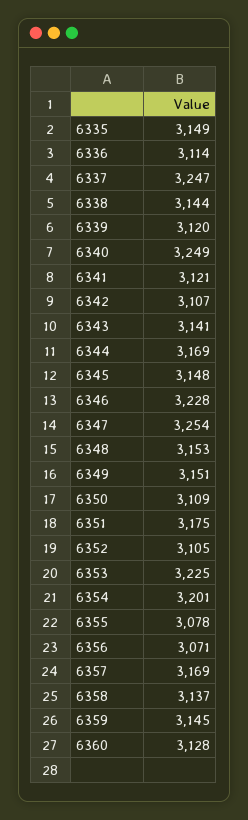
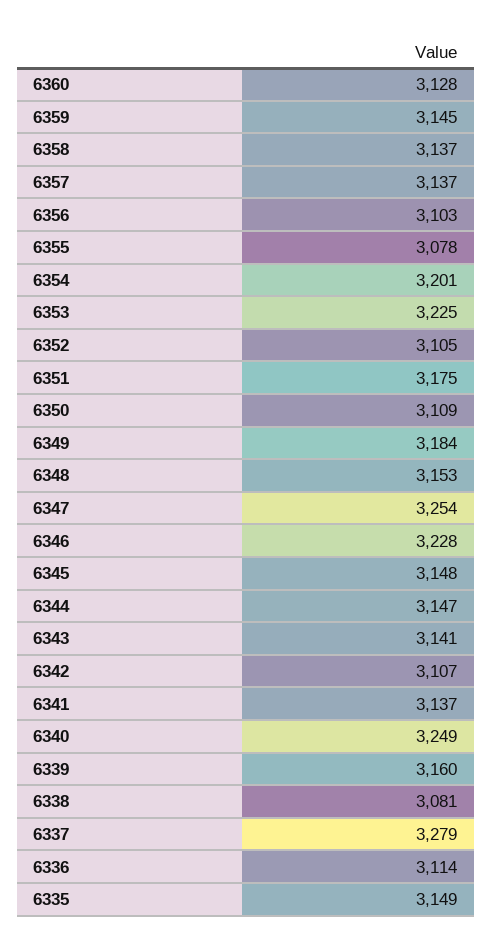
6337: 3247 -> 3279
6338: 3144 -> 3081
6339: 3120 -> 3160
6341: 3121 -> 3137
6344: 3169 -> 3147
6349: 3151 -> 3184
6356: 3071 -> 3103
6357: 3169 -> 3137

